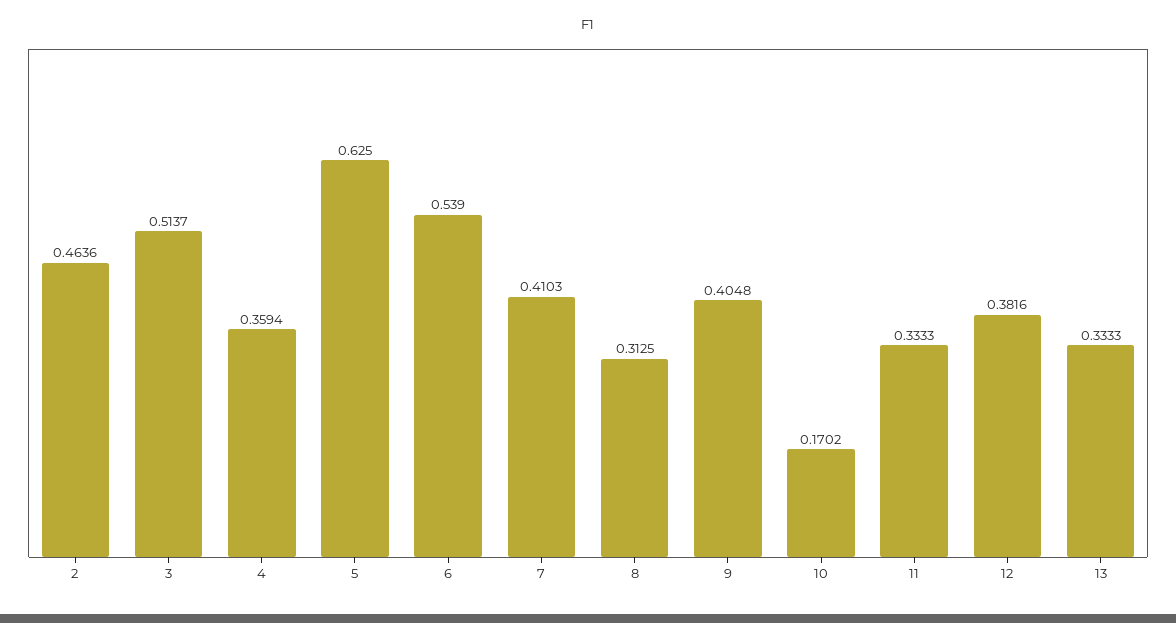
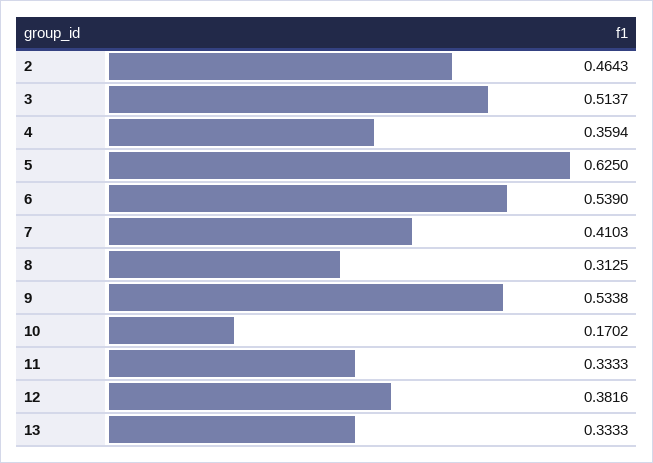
2: 0.4636 -> 0.4643
9: 0.4048 -> 0.5338

